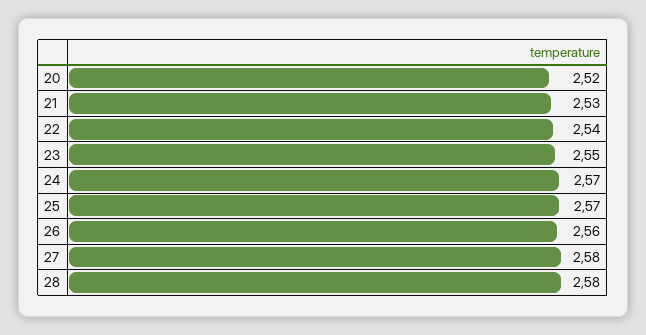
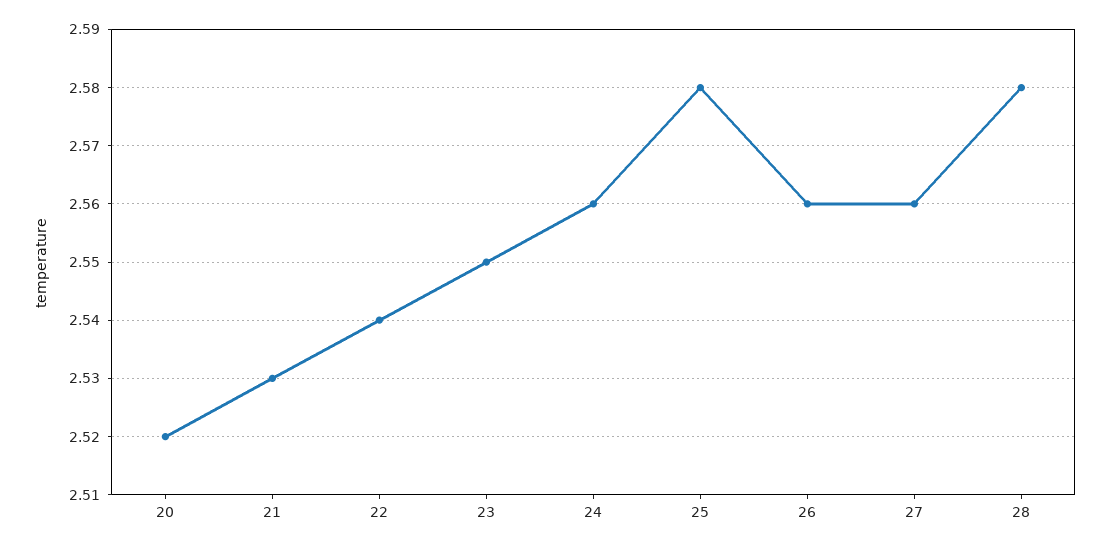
24: 2.57 -> 2.56
25: 2.57 -> 2.58
27: 2.58 -> 2.56

